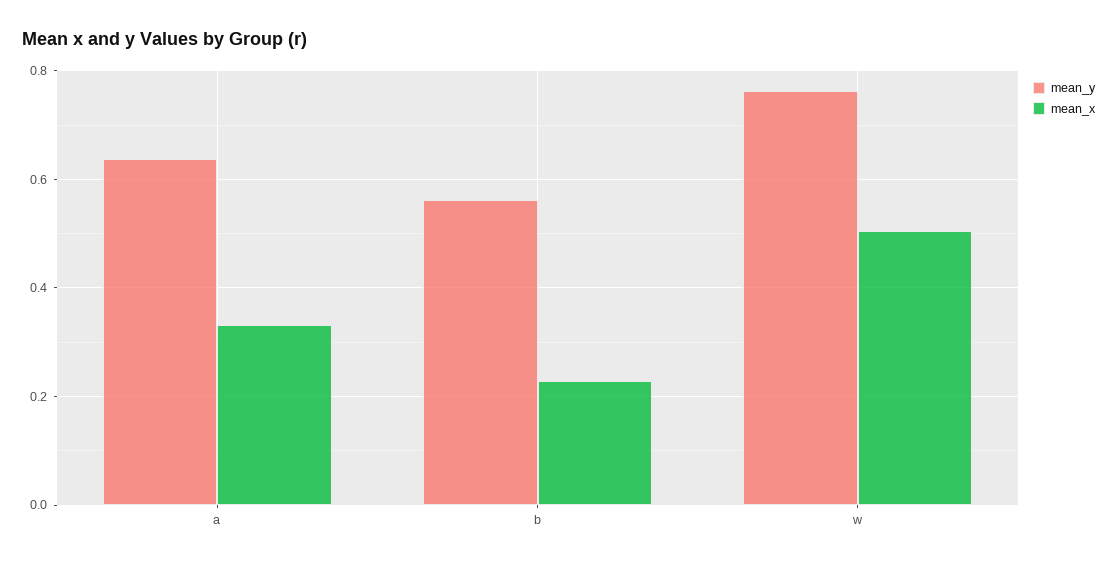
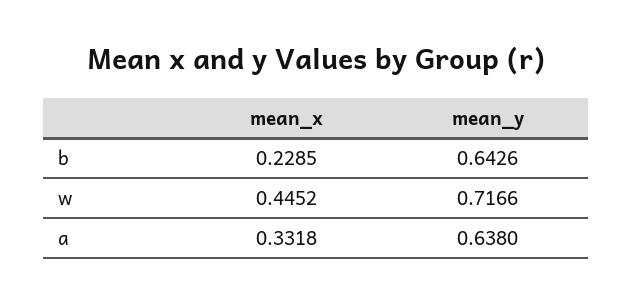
mean_y, b: 0.56 -> 0.6426
mean_y, w: 0.76 -> 0.7166
mean_x, w: 0.5 -> 0.4452

